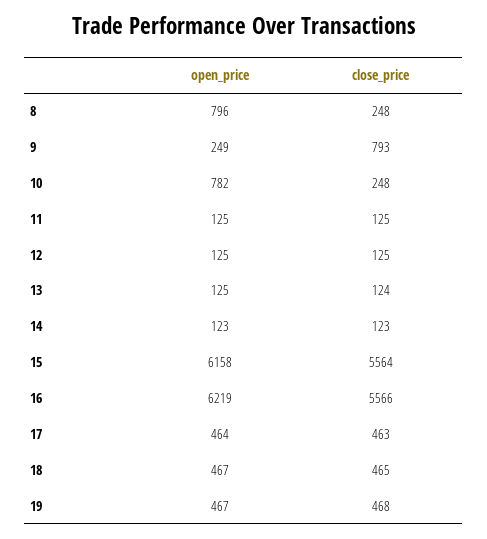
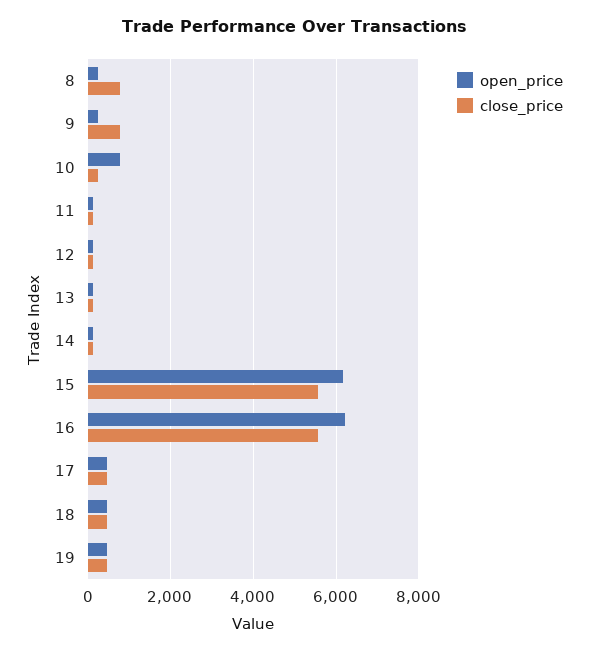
open_price, 8: 796 -> 200
close_price, 8: 248 -> 800

